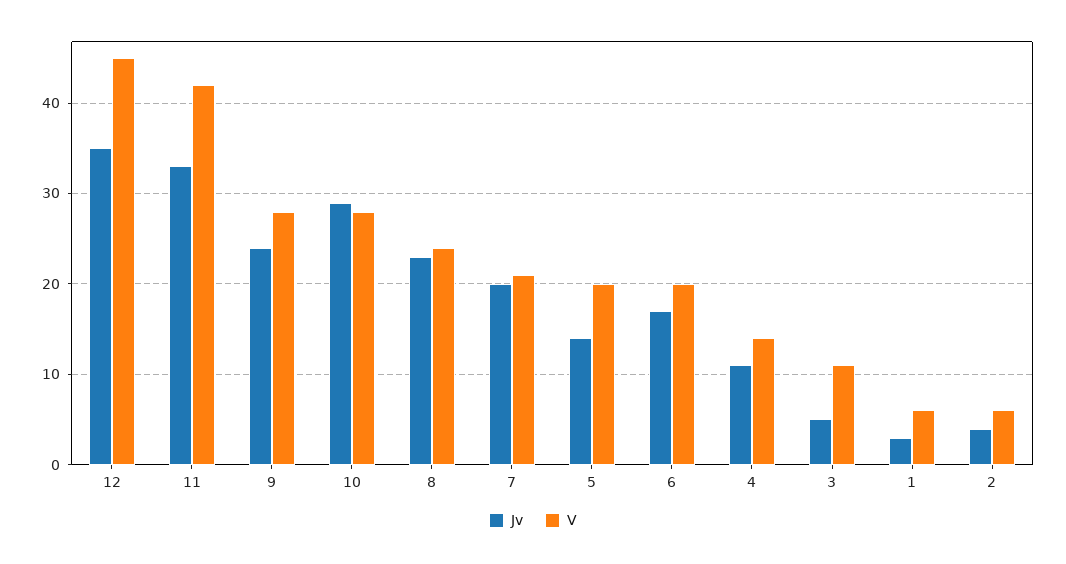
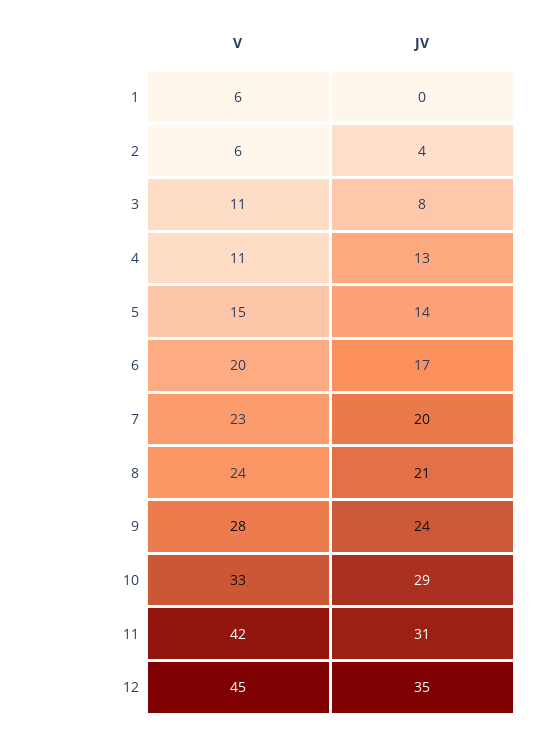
Jv, 11: 33 -> 31
V, 10: 28 -> 33
Jv, 8: 23 -> 21
V, 7: 21 -> 23
V, 5: 20 -> 15
Jv, 4: 11 -> 13
V, 4: 14 -> 11
Jv, 3: 5 -> 8
Jv, 1: 3 -> 0

